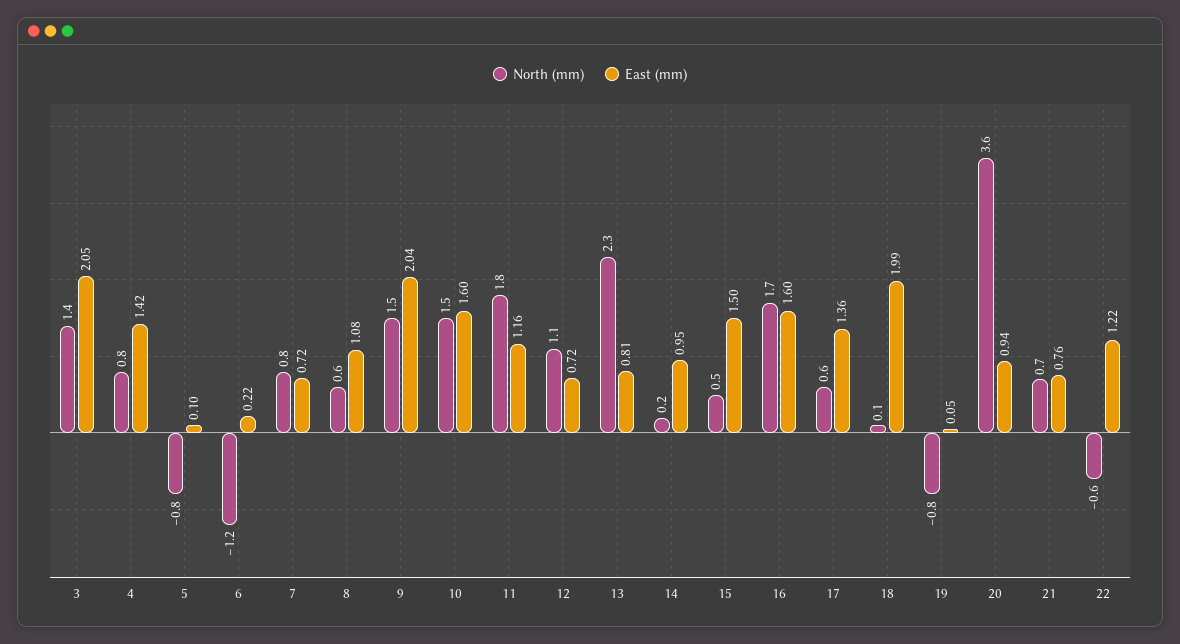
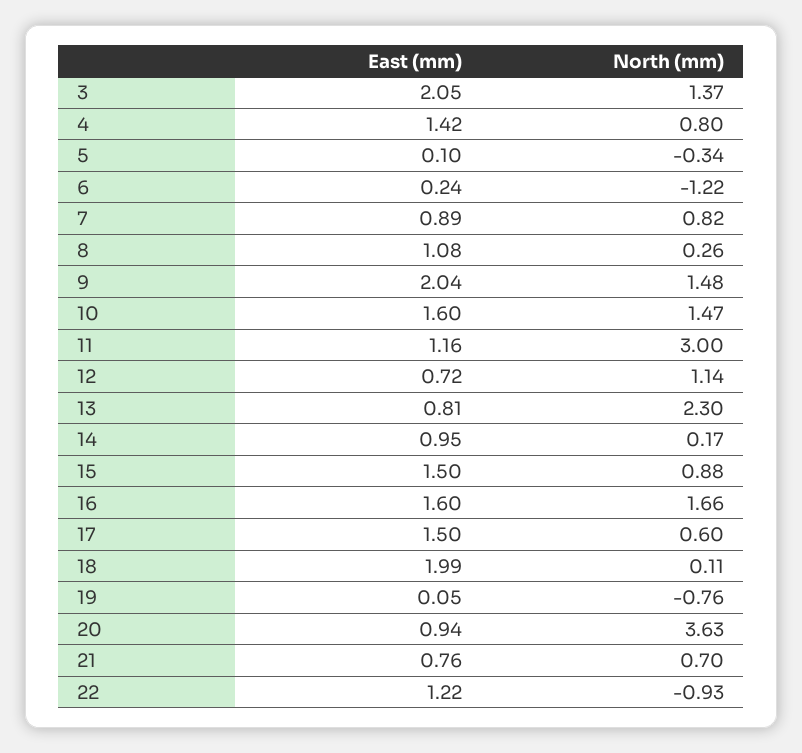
North (mm), 5: -0.8 -> -0.34
East (mm), 6: 0.22 -> 0.24
East (mm), 7: 0.72 -> 0.89
North (mm), 8: 0.6 -> 0.26
North (mm), 11: 1.8 -> 3
North (mm), 15: 0.5 -> 0.88
East (mm), 17: 1.36 -> 1.5
North (mm), 22: -0.6 -> -0.93

